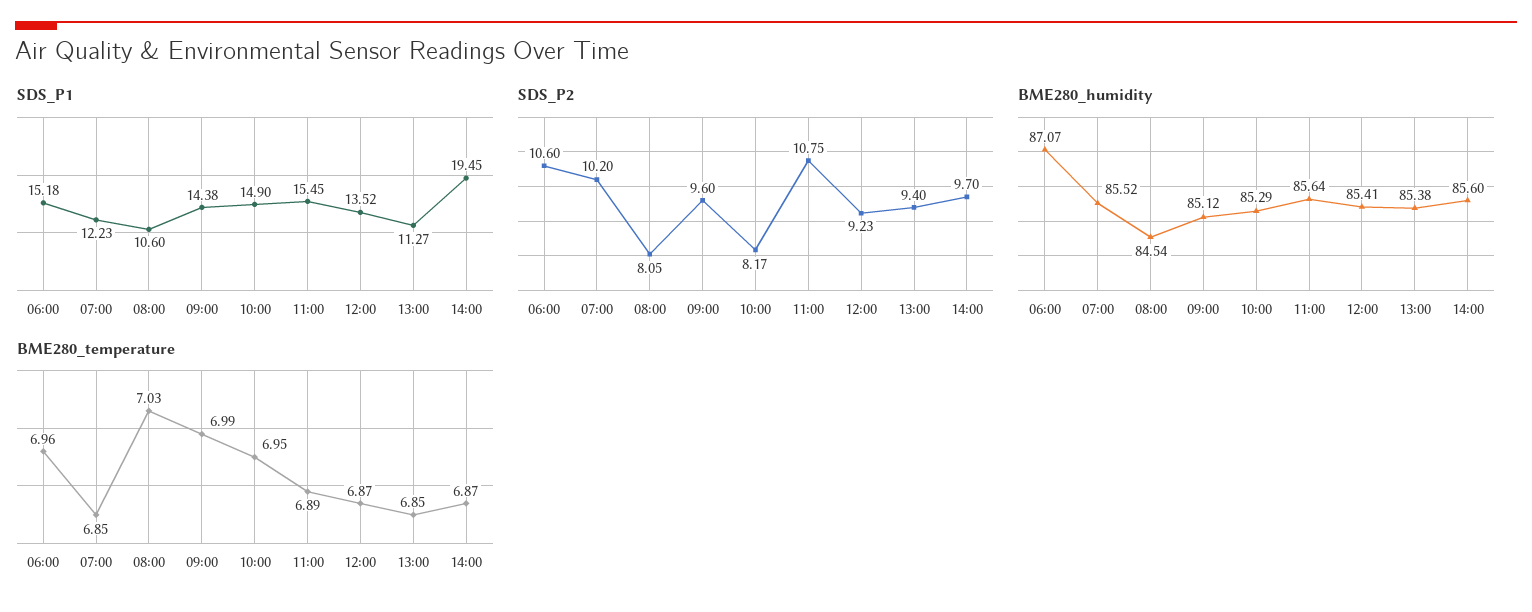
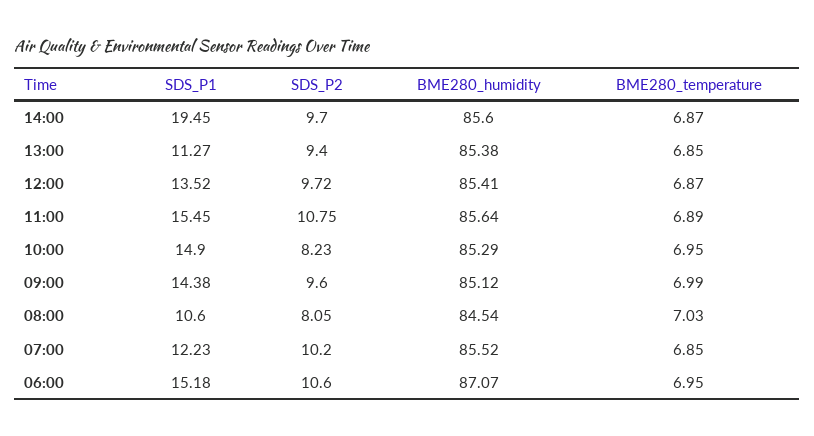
SDS_P2, 10:00: 8.17 -> 8.23
SDS_P2, 12:00: 9.23 -> 9.72
BME280_temperature, 06:00: 6.96 -> 6.95

